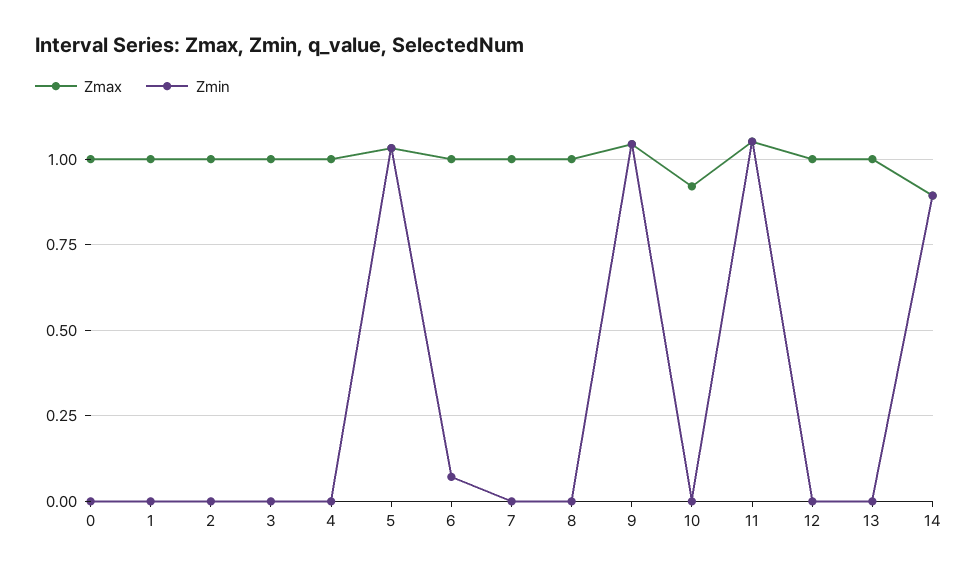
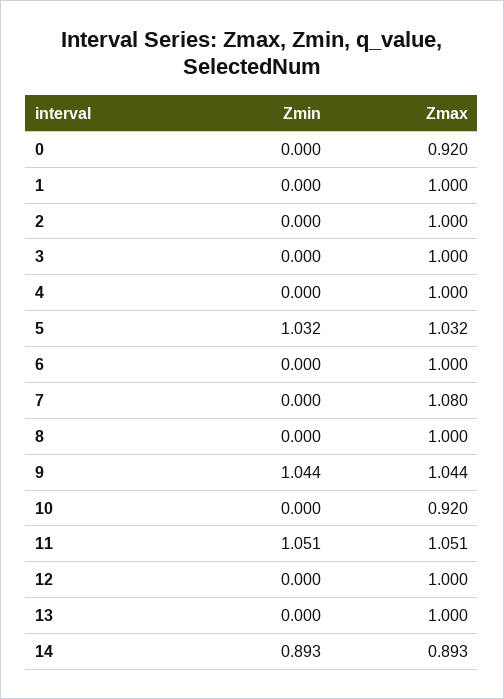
Zmax, 0: 1 -> 0.92
Zmin, 6: 0.075 -> 0
Zmax, 7: 1 -> 1.08

